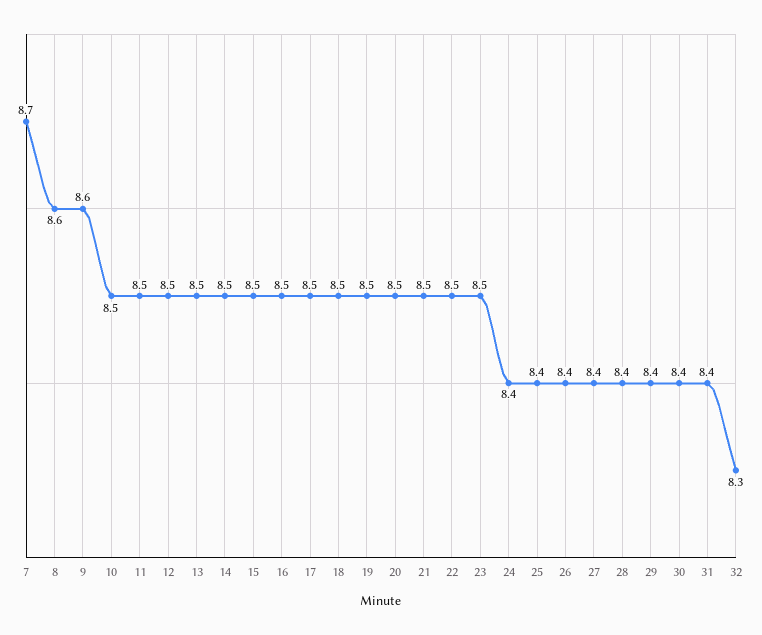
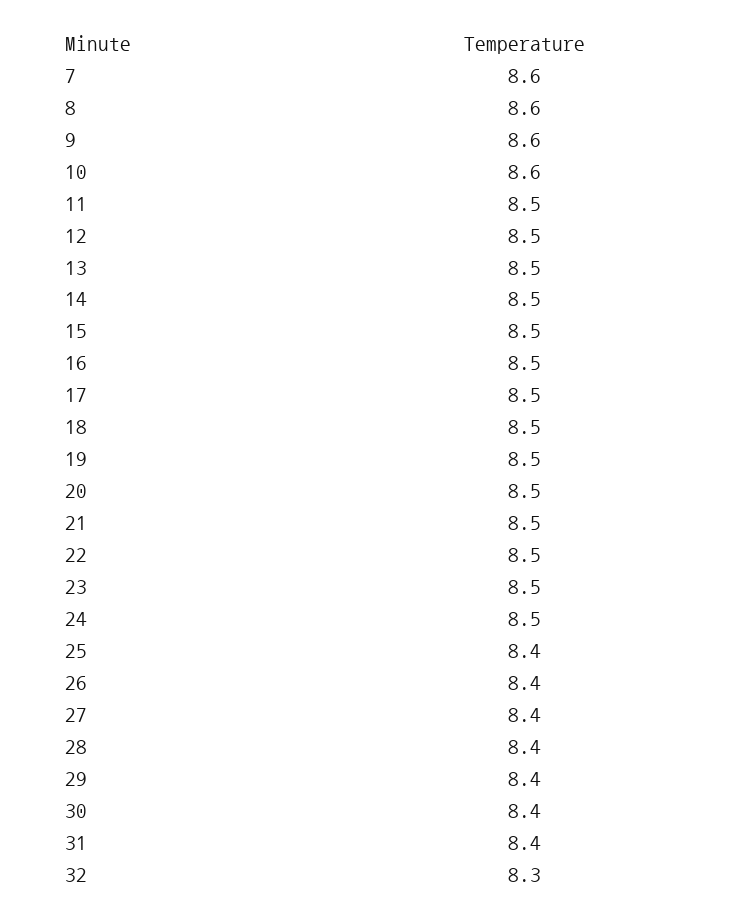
7: 8.7 -> 8.6
10: 8.5 -> 8.6
24: 8.4 -> 8.5

